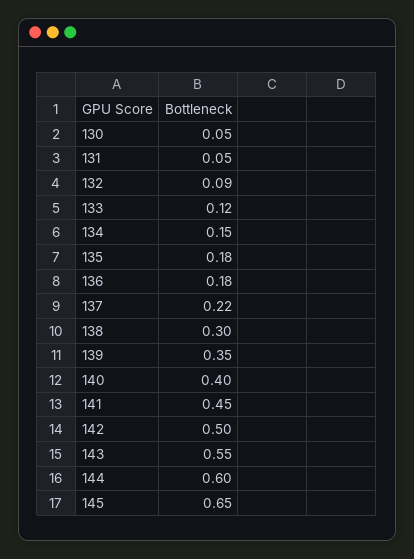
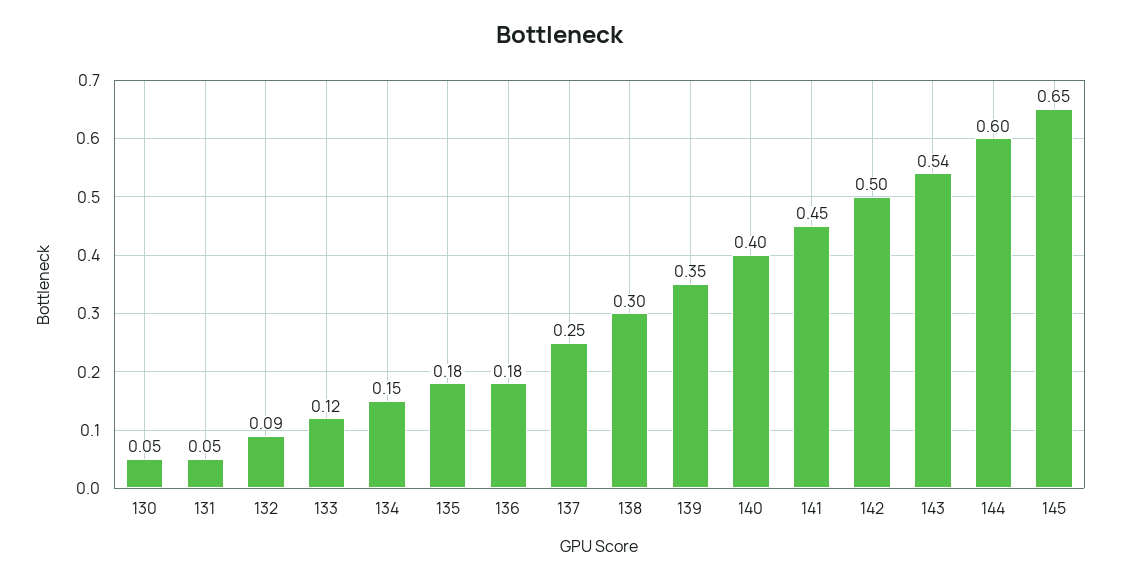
137: 0.22 -> 0.25
143: 0.55 -> 0.54

